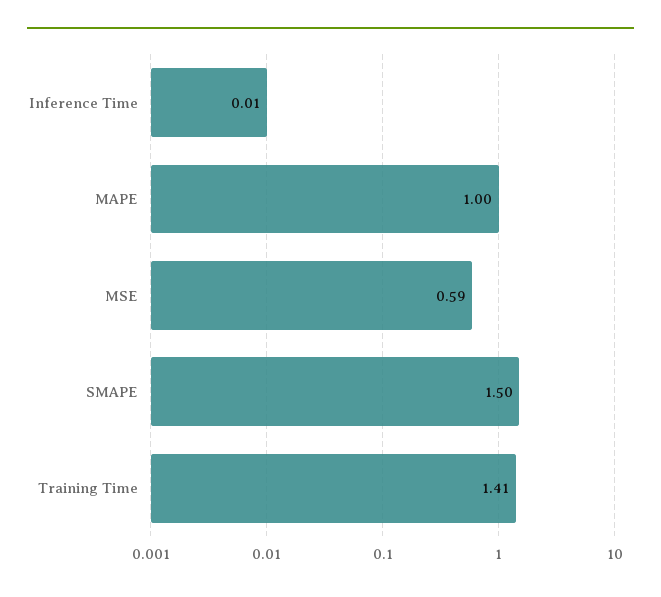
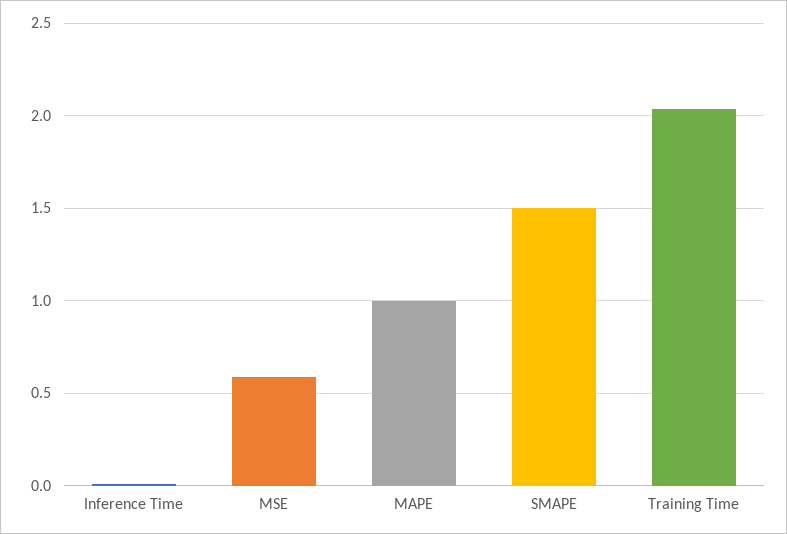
Training Time: 1.41 -> 2.05

